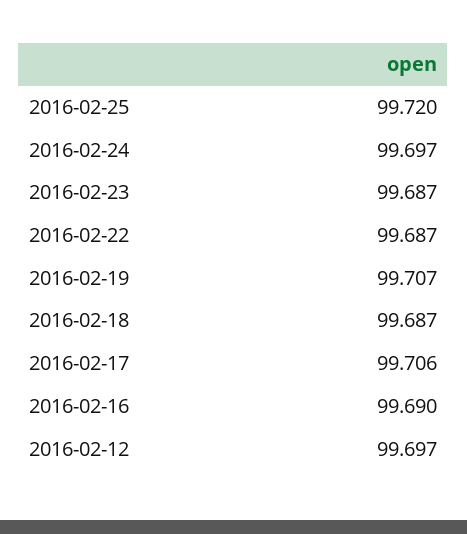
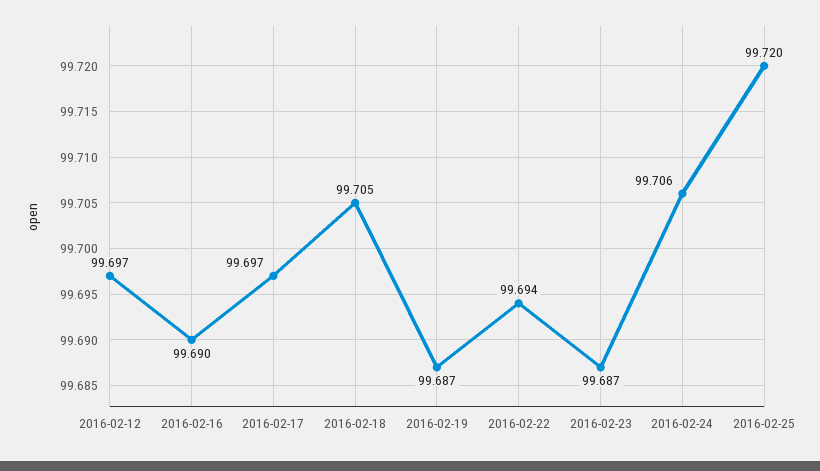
2016-02-24: 99.697 -> 99.706
2016-02-22: 99.687 -> 99.694
2016-02-19: 99.707 -> 99.687
2016-02-18: 99.687 -> 99.705
2016-02-17: 99.706 -> 99.697

